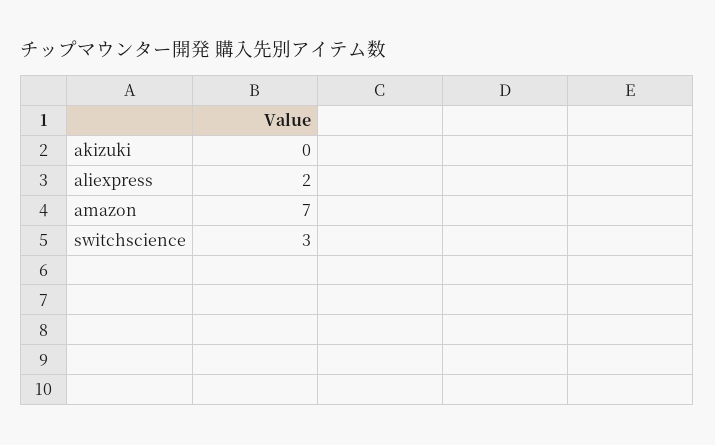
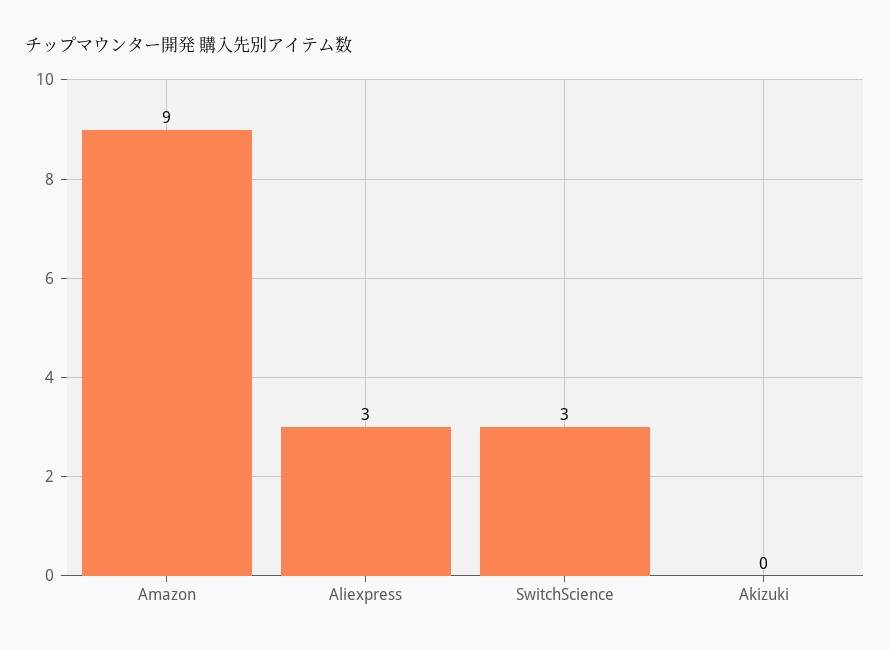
aliexpress: 2 -> 3
amazon: 7 -> 9

